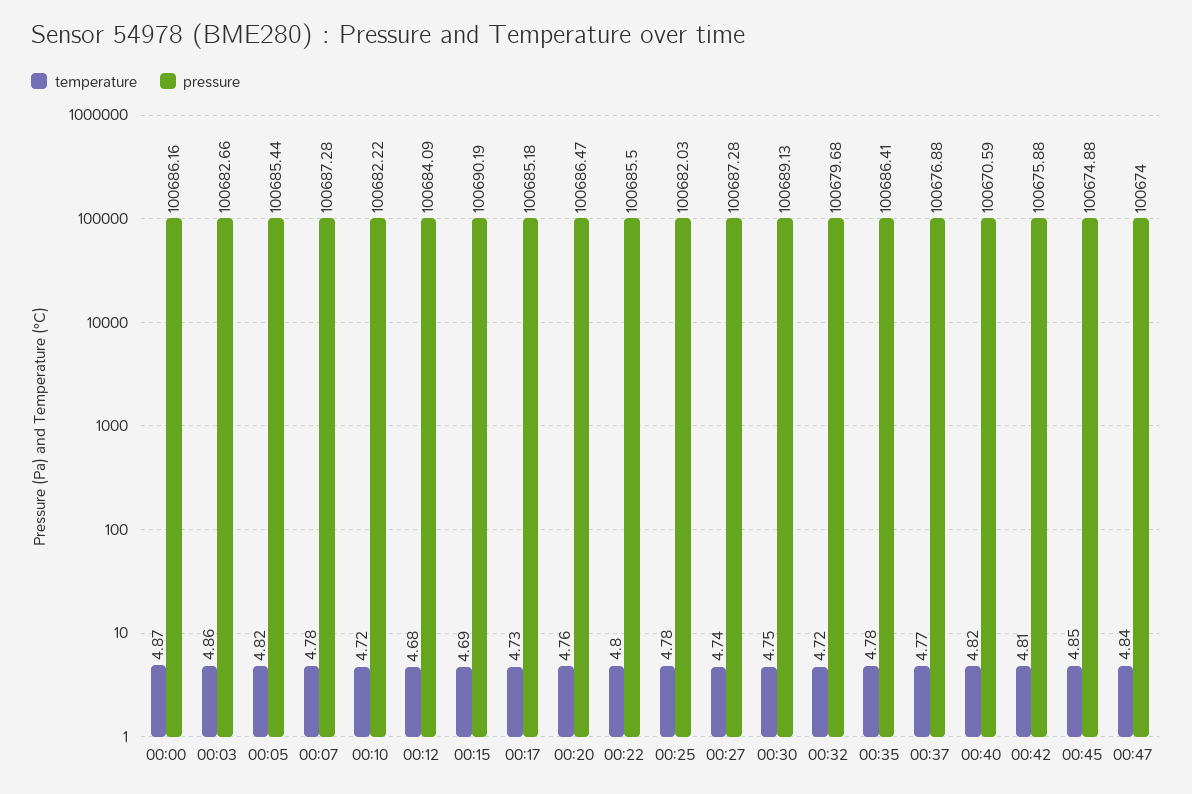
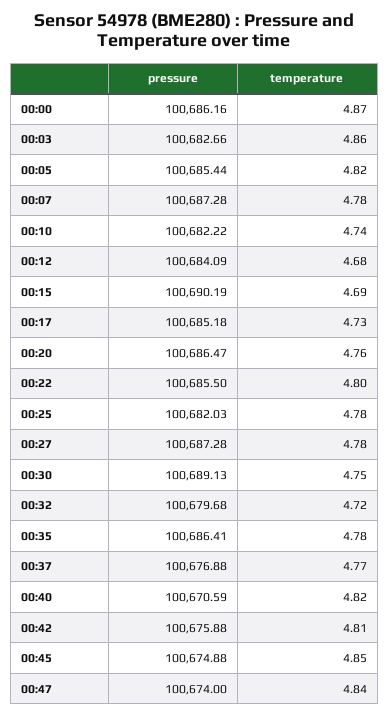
temperature, 00:10: 4.72 -> 4.74
temperature, 00:27: 4.74 -> 4.78

